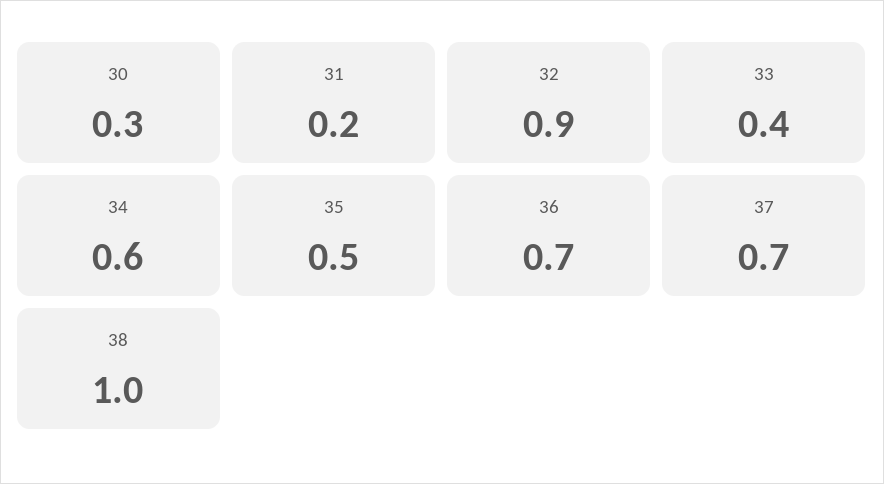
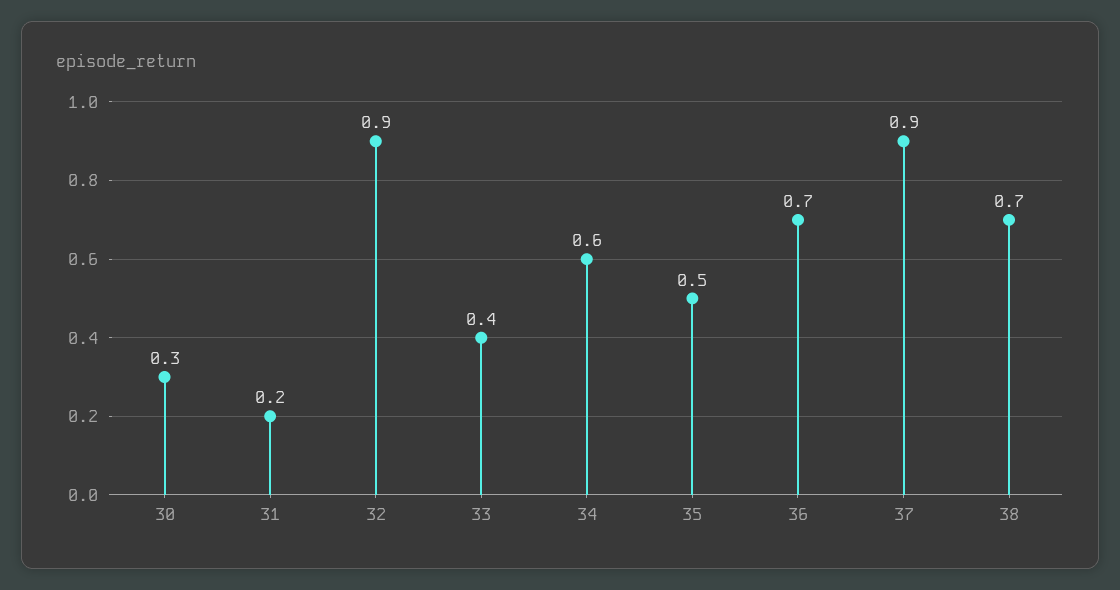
37: 0.7 -> 0.9
38: 1 -> 0.7

